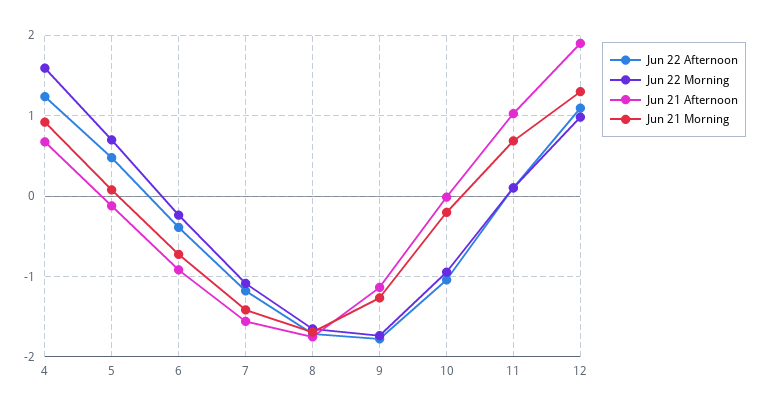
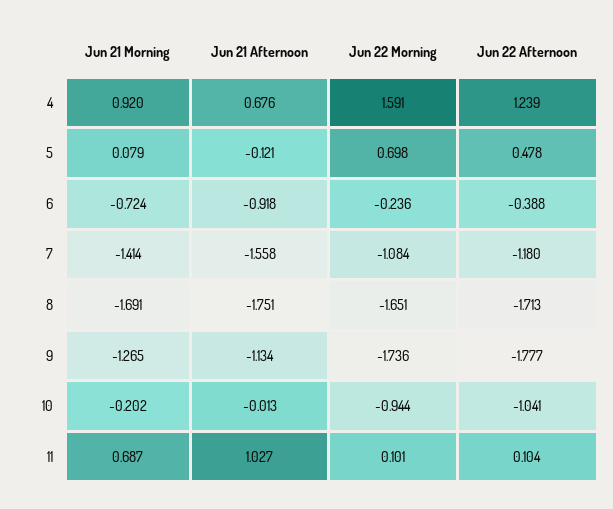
Jun 22 Afternoon, 12: 1.1 -> none
Jun 22 Morning, 12: 1 -> none
Jun 21 Afternoon, 12: 1.9 -> none
Jun 21 Morning, 12: 1.3 -> none

